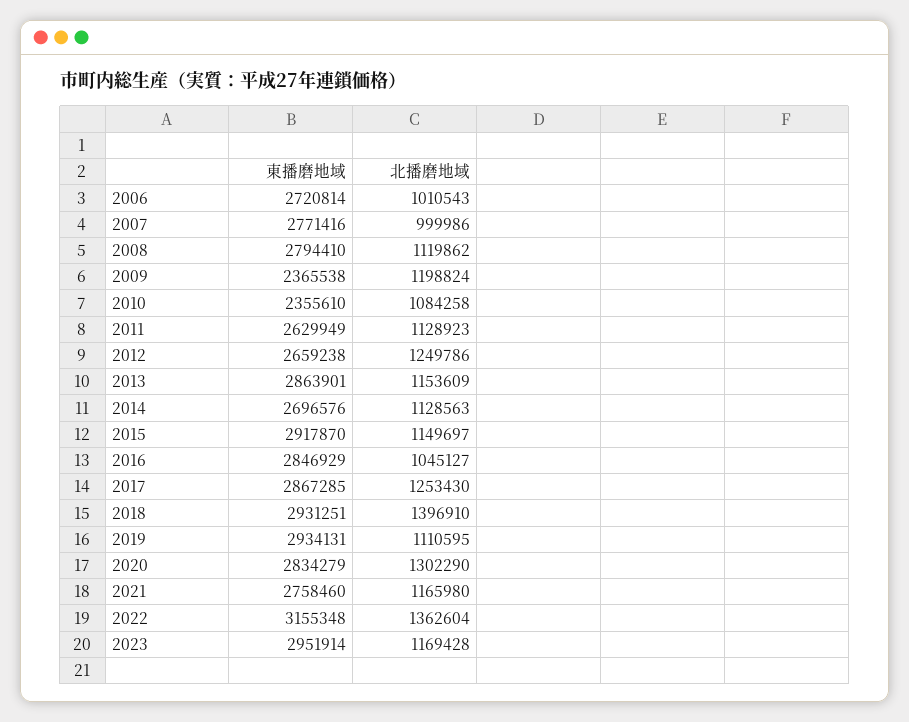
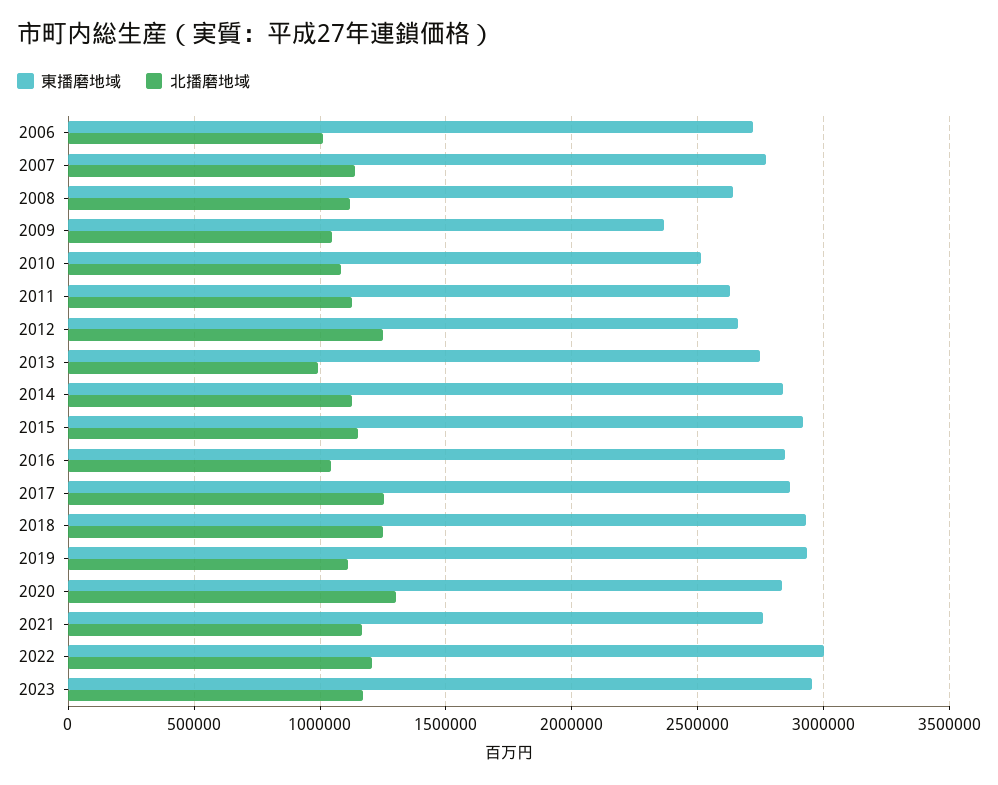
北播磨地域, 2007: 999986 -> 1150000
東播磨地域, 2008: 2794410 -> 2650000
北播磨地域, 2009: 1198824 -> 1050000
東播磨地域, 2010: 2355610 -> 2500000
東播磨地域, 2013: 2863901 -> 2750000
北播磨地域, 2013: 1153609 -> 1000000
東播磨地域, 2014: 2696576 -> 2850000
北播磨地域, 2018: 1396910 -> 1250000
東播磨地域, 2022: 3155348 -> 3000000
北播磨地域, 2022: 1362604 -> 1200000

